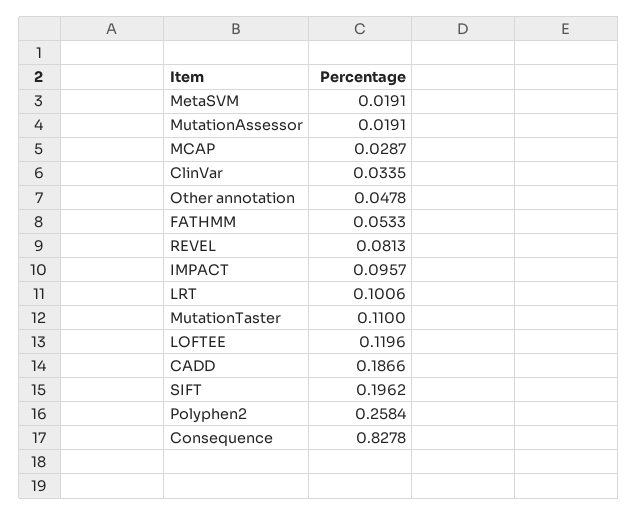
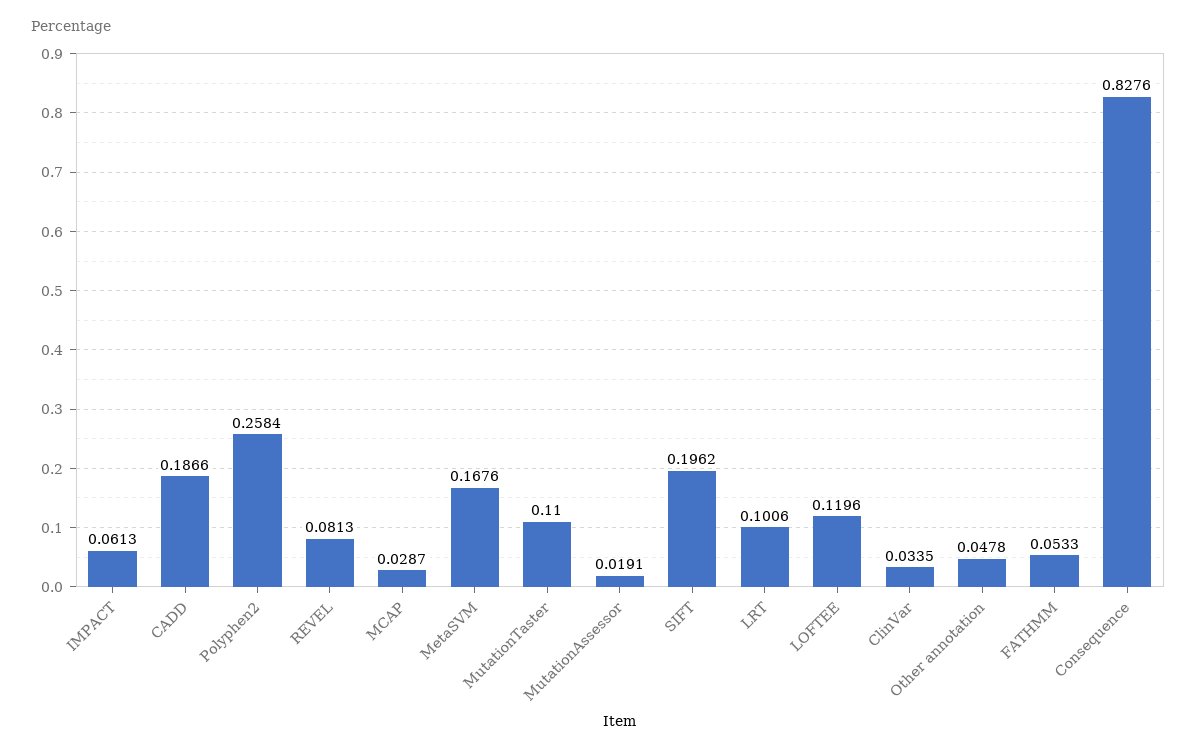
MetaSVM: 0.0191 -> 0.1676
IMPACT: 0.0957 -> 0.0613
Consequence: 0.8278 -> 0.8276

